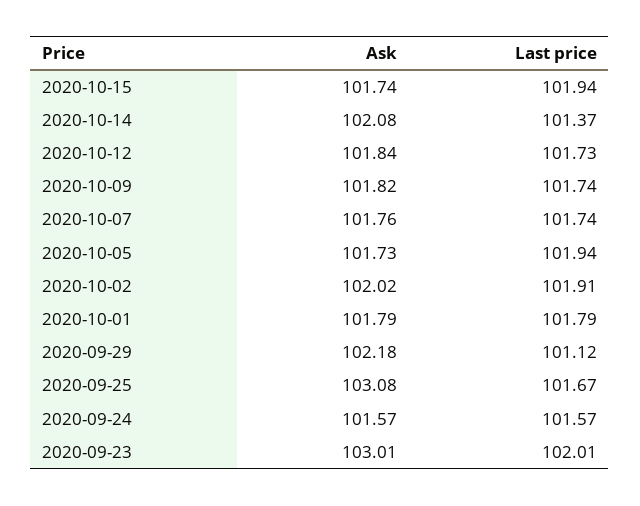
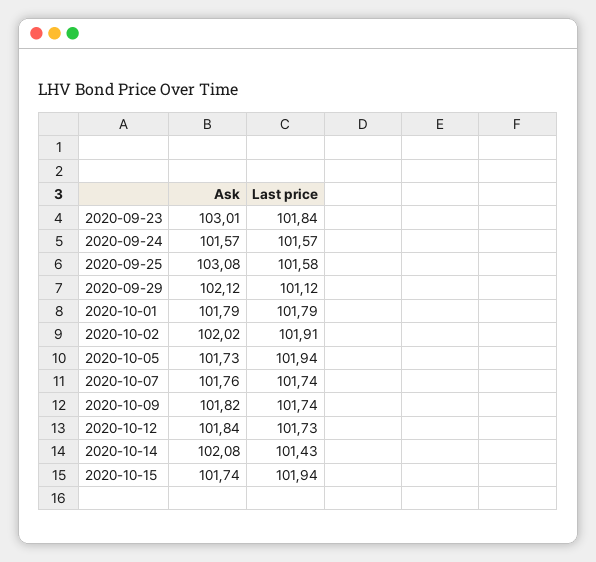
Last price, 2020-10-14: 101.37 -> 101.43
Ask, 2020-09-29: 102.18 -> 102.12
Last price, 2020-09-25: 101.67 -> 101.58
Last price, 2020-09-23: 102.01 -> 101.84

